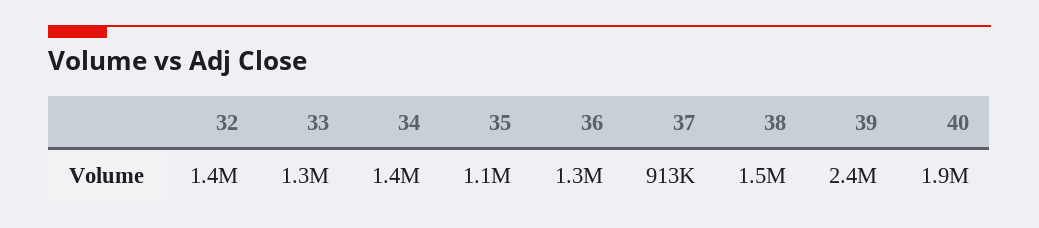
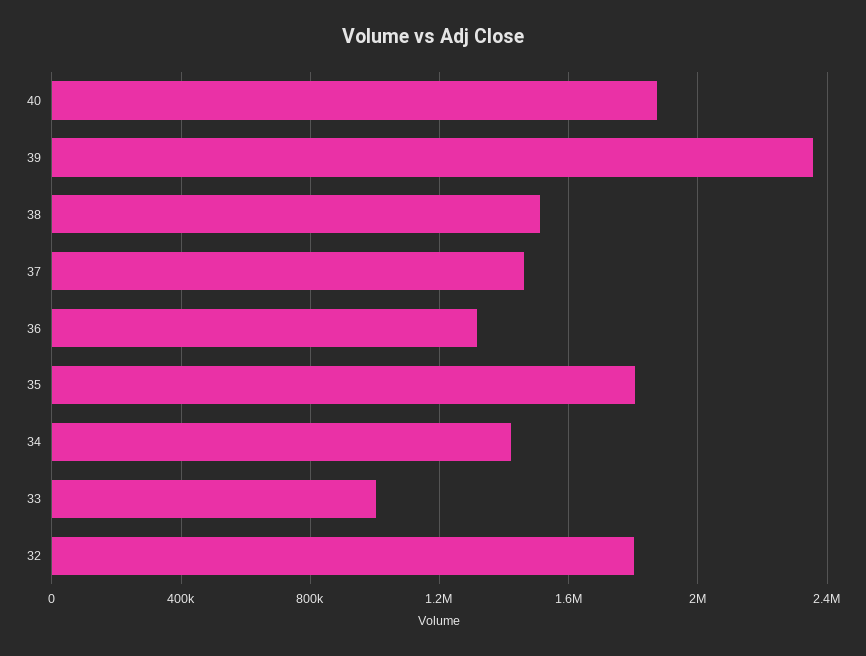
32: 1400000 -> 1800000
33: 1300000 -> 1000000
35: 1100000 -> 1800000
37: 913000 -> 1450000

